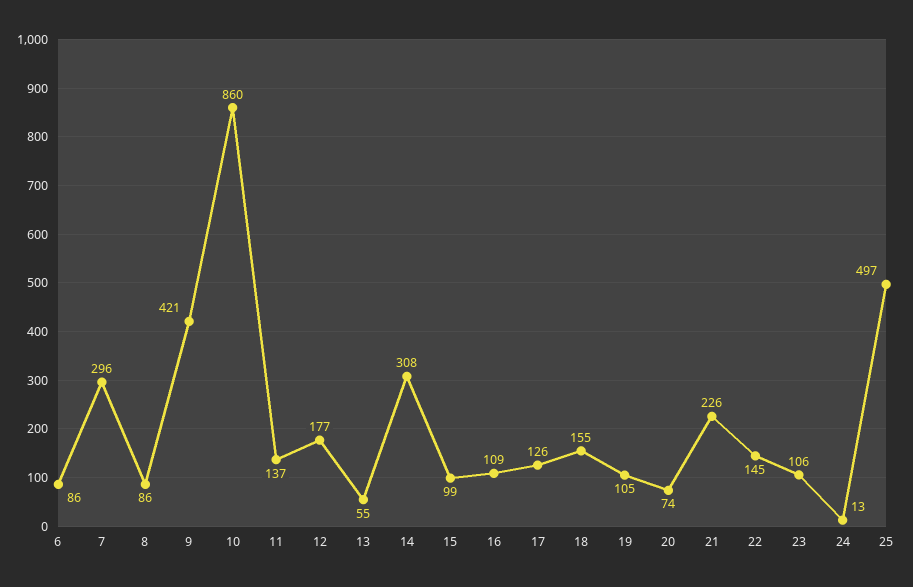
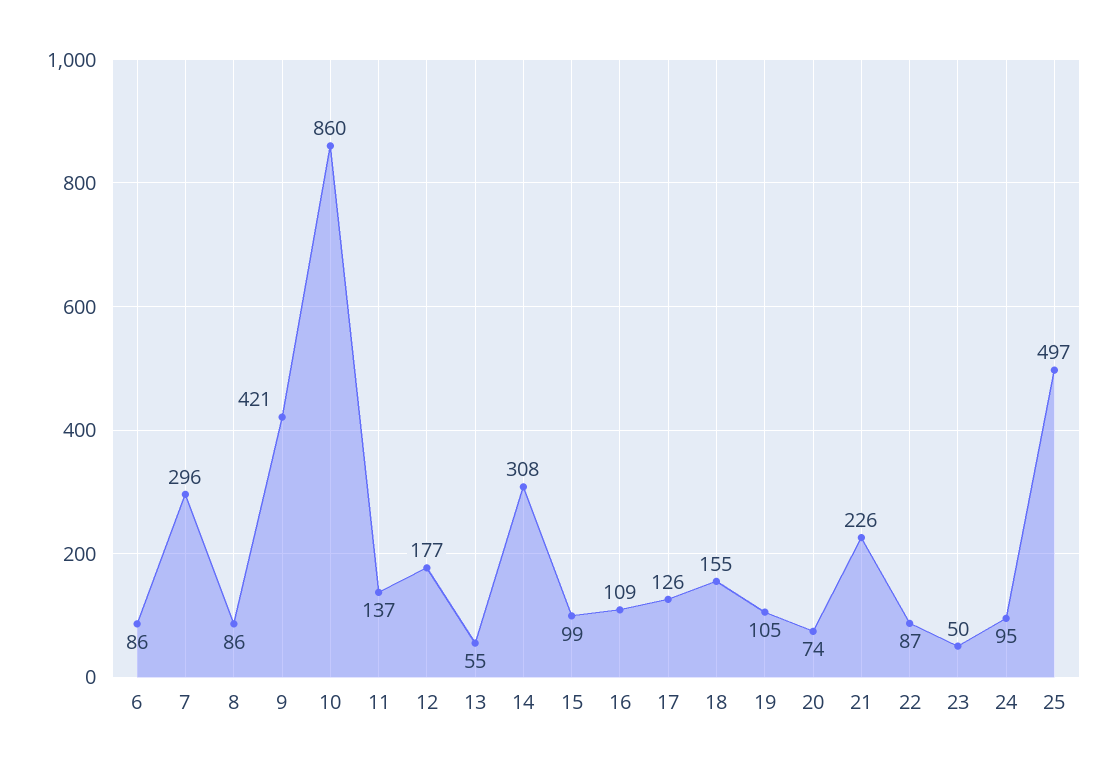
22: 145 -> 87
23: 106 -> 50
24: 13 -> 95

